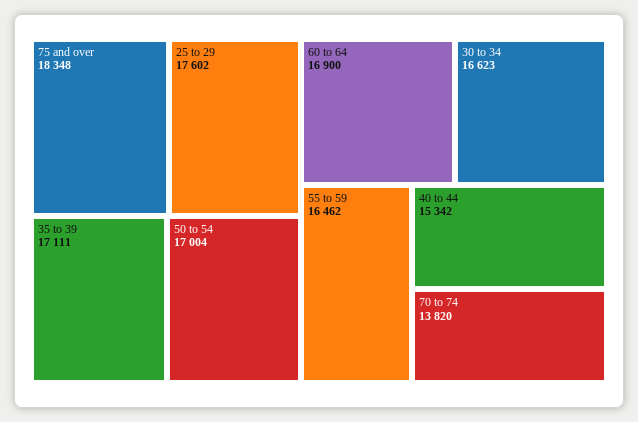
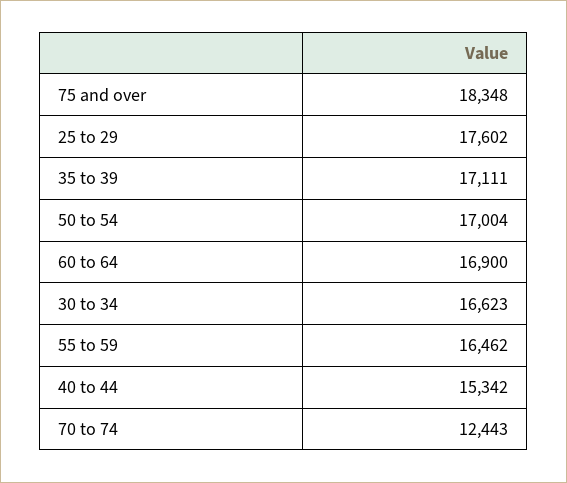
70 to 74: 13820 -> 12443

